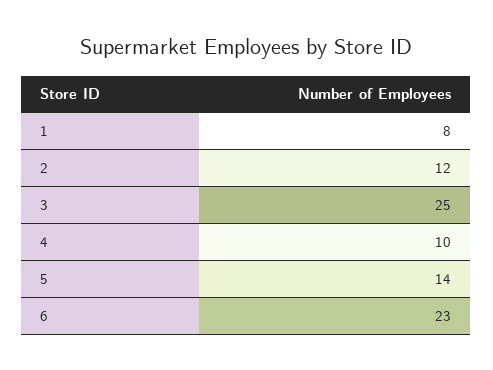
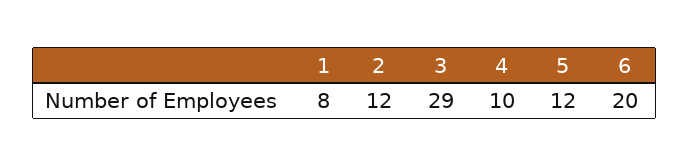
3: 25 -> 29
5: 14 -> 12
6: 23 -> 20

